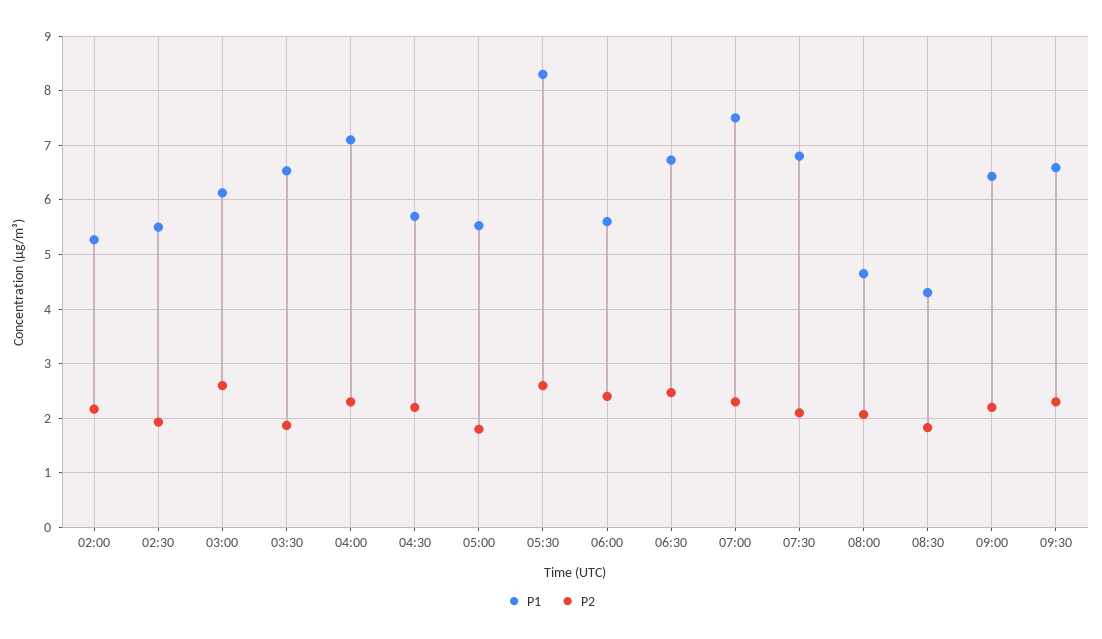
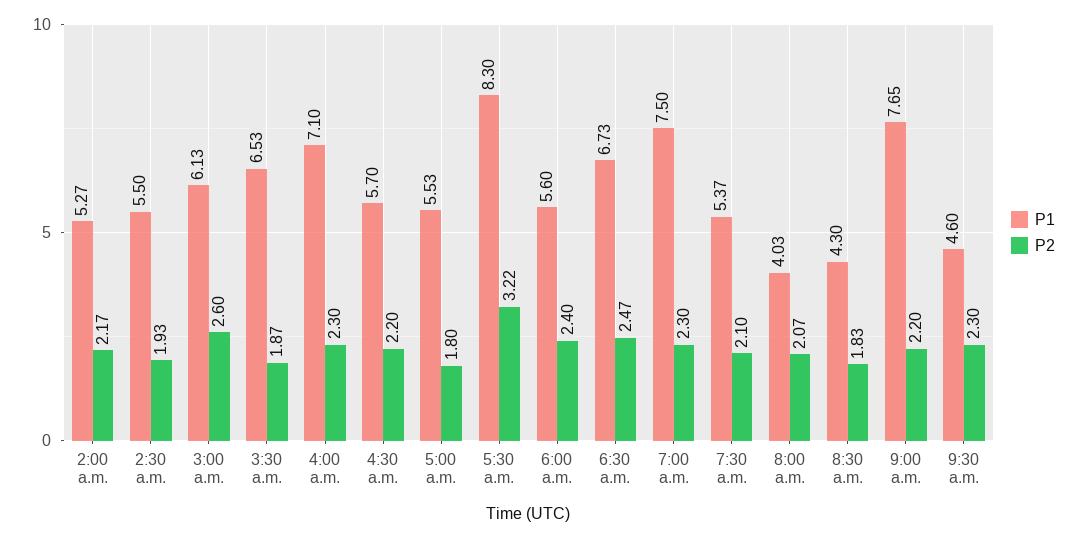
P2, 05:30: 2.6 -> 3.22
P1, 07:30: 6.8 -> 5.37
P1, 08:00: 4.6 -> 4.03
P1, 09:00: 6.4 -> 7.65
P1, 09:30: 6.6 -> 4.6

